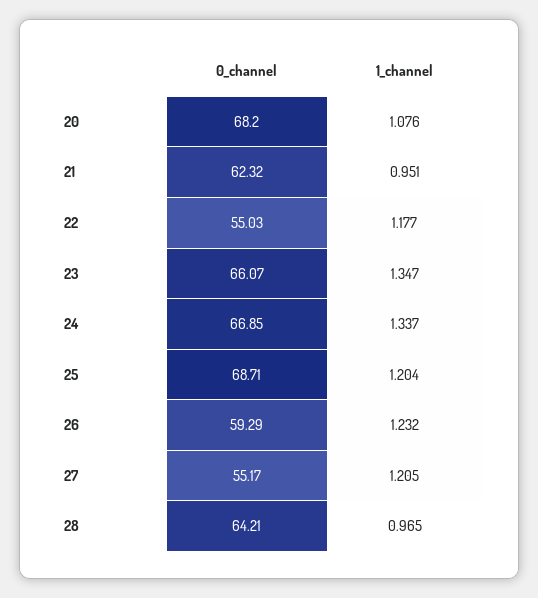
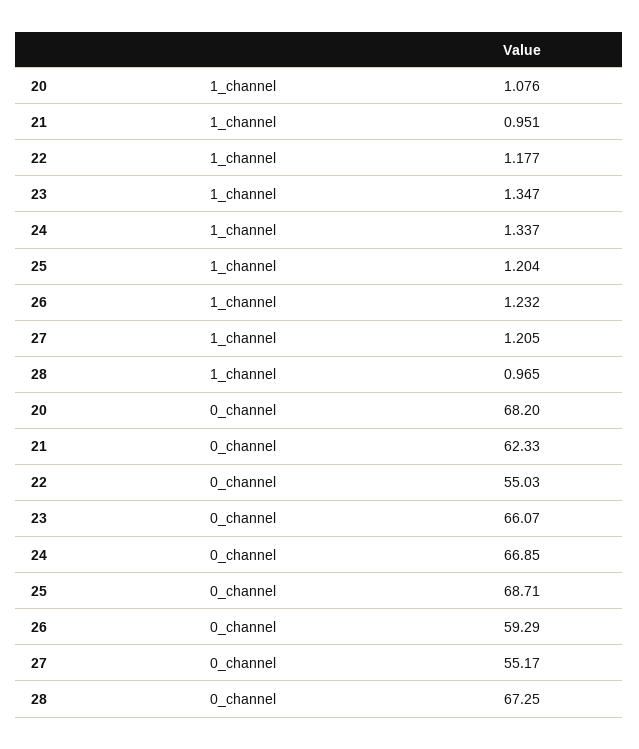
0_channel, 21: 62.32 -> 62.33
0_channel, 28: 64.21 -> 67.25

